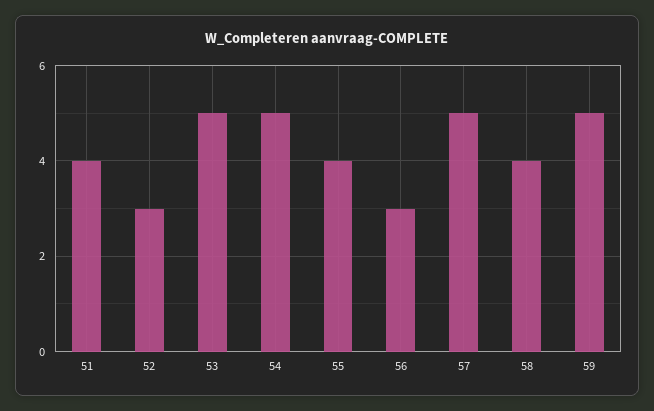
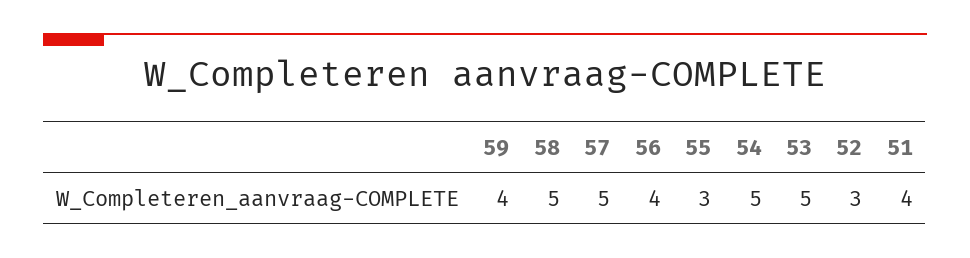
55: 4 -> 3
56: 3 -> 4
58: 4 -> 5
59: 5 -> 4

